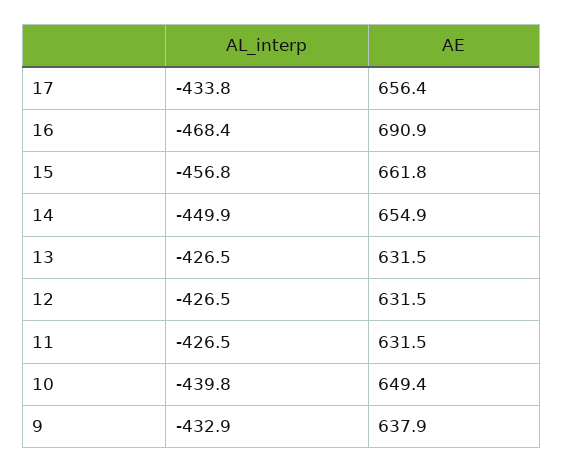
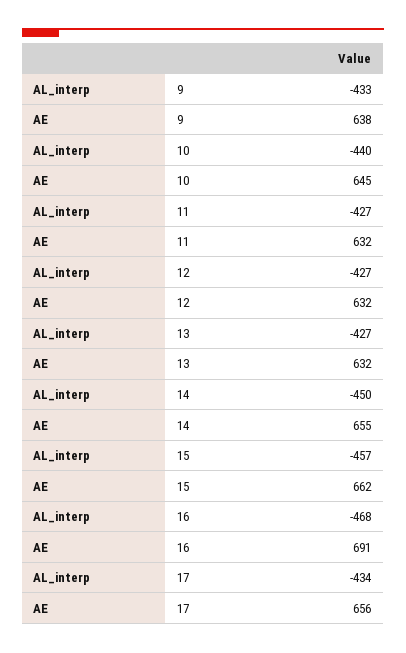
AE, 10: 649.4 -> 645

